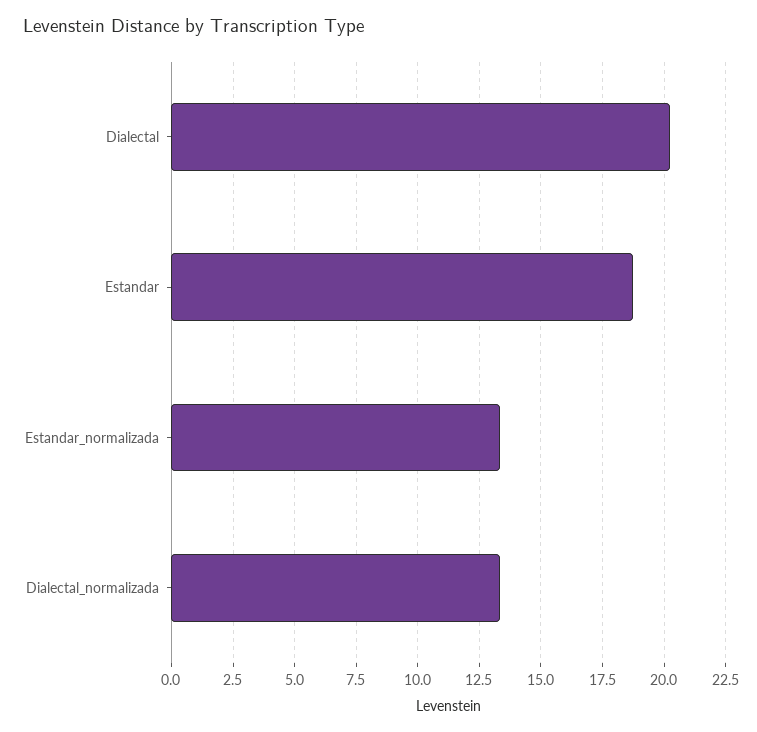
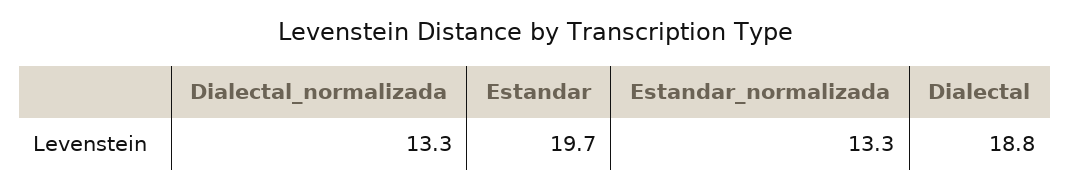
Dialectal: 20.25 -> 18.8
Estandar: 18.75 -> 19.7

